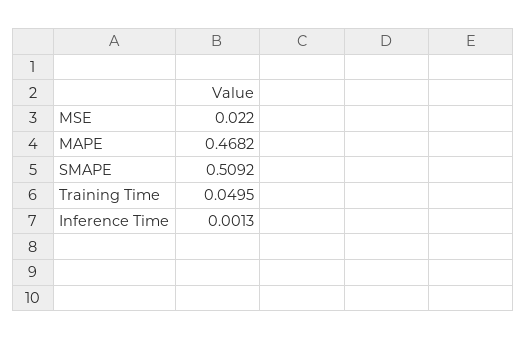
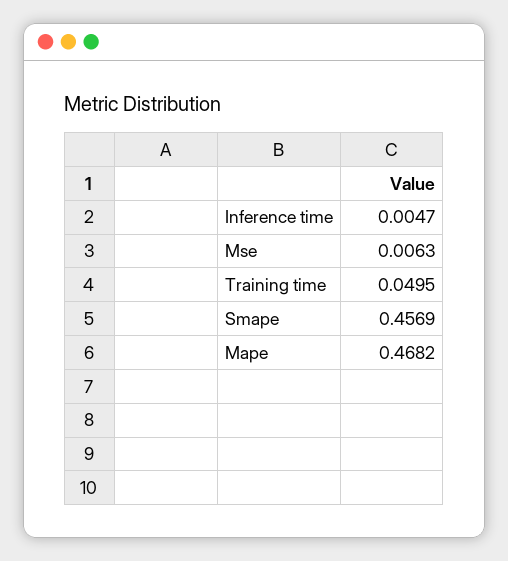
MSE: 0.022 -> 0.0063
SMAPE: 0.5092 -> 0.4569
Inference Time: 0.0013 -> 0.0047

